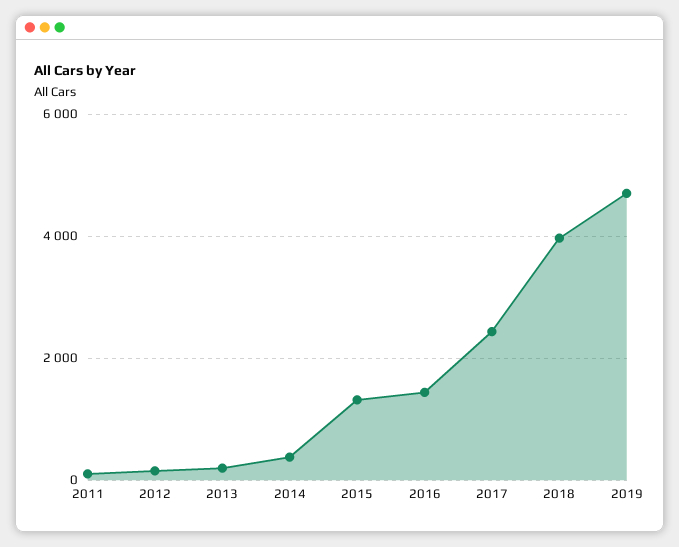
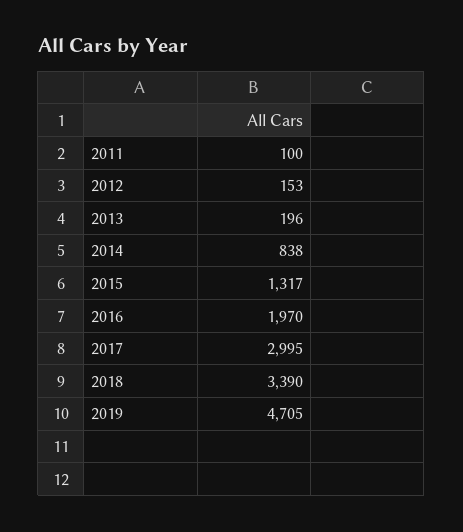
2014: 400 -> 838
2016: 1400 -> 1970
2017: 2400 -> 2995
2018: 4000 -> 3390

